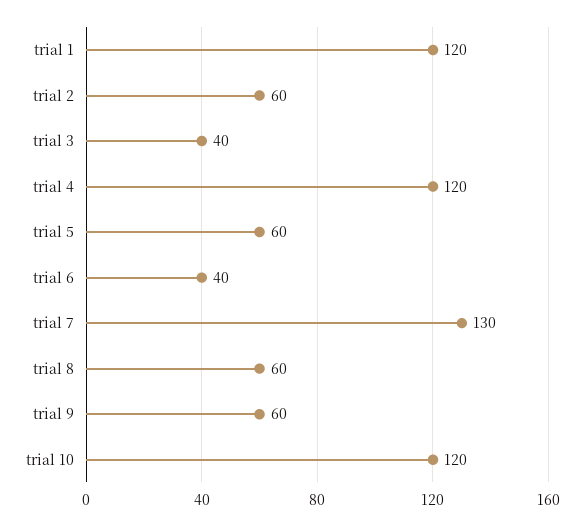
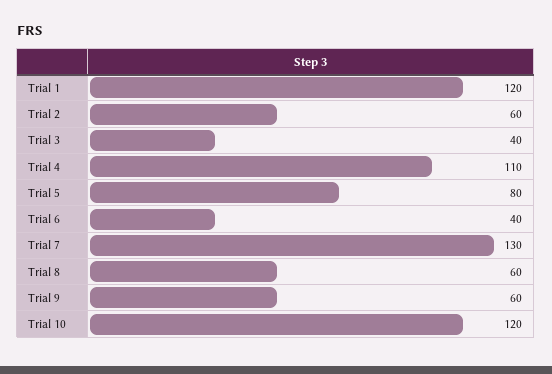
trial 4: 120 -> 110
trial 5: 60 -> 80

